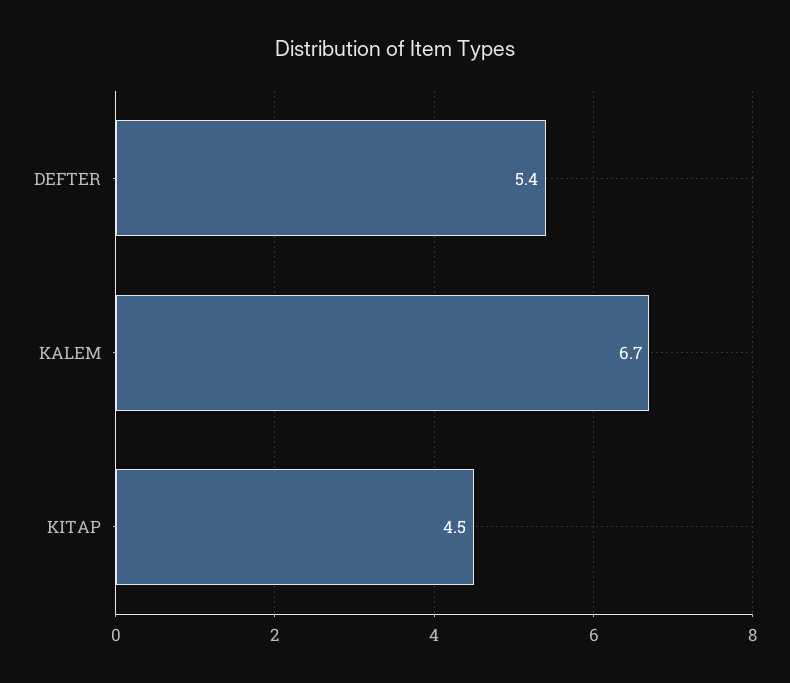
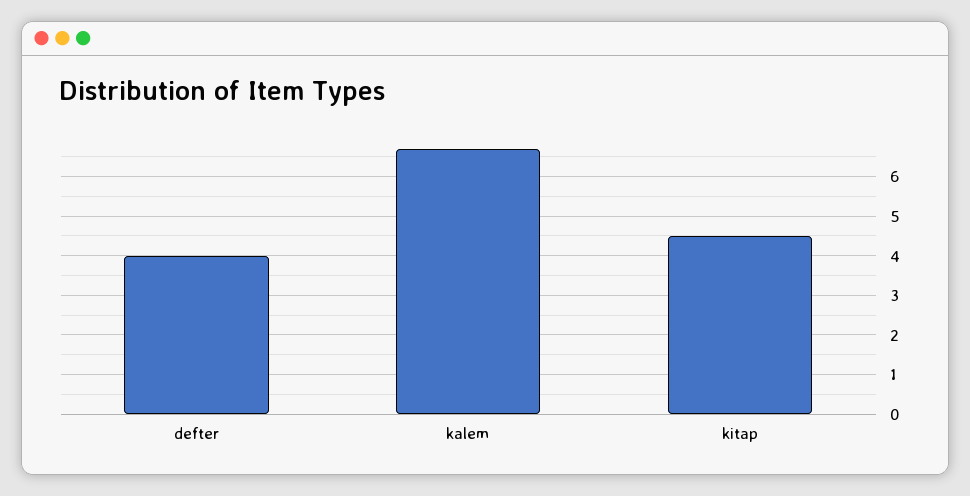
DEFTER: 5.4 -> 4

